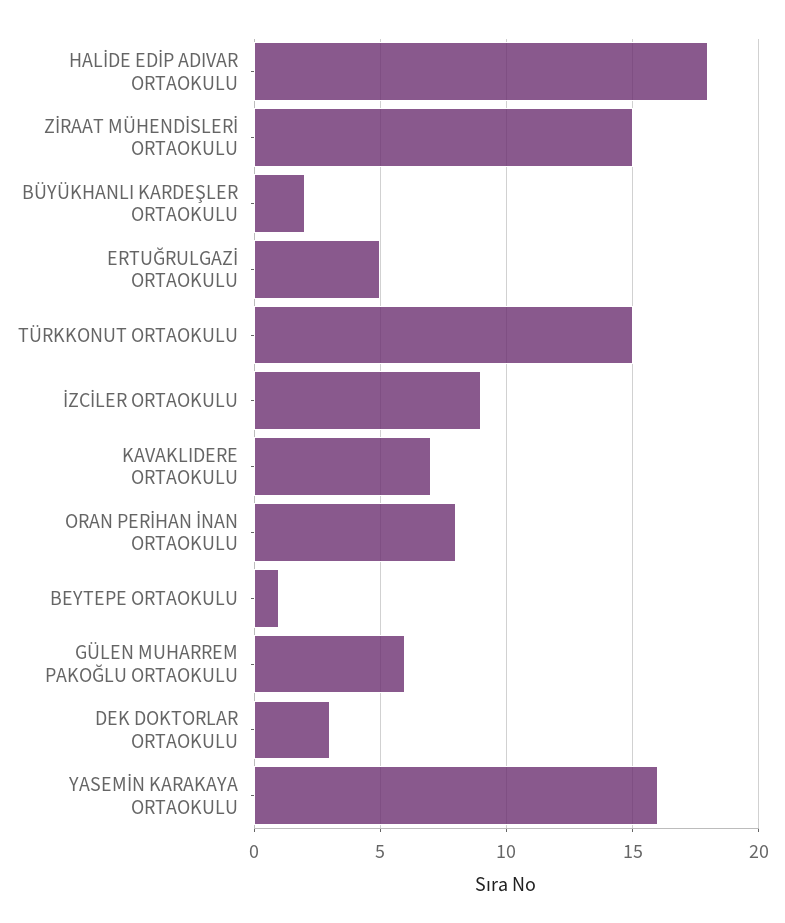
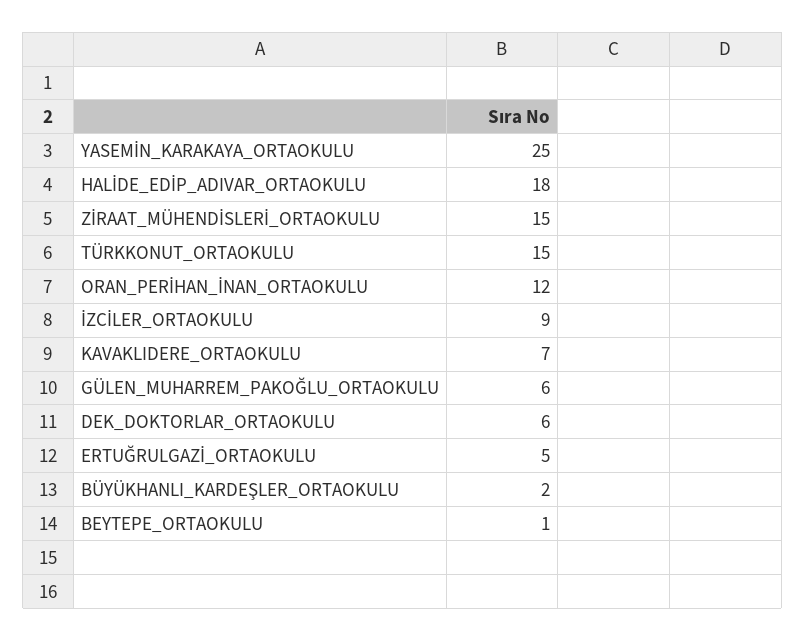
ORAN PERİHAN İNAN ORTAOKULU: 8 -> 12
DEK DOKTORLAR ORTAOKULU: 3 -> 6
YASEMİN KARAKAYA ORTAOKULU: 16 -> 25

